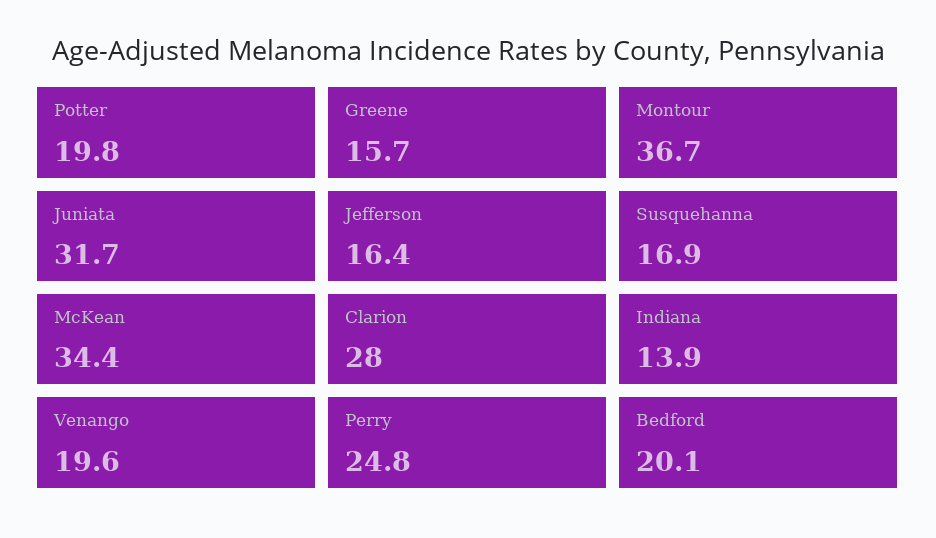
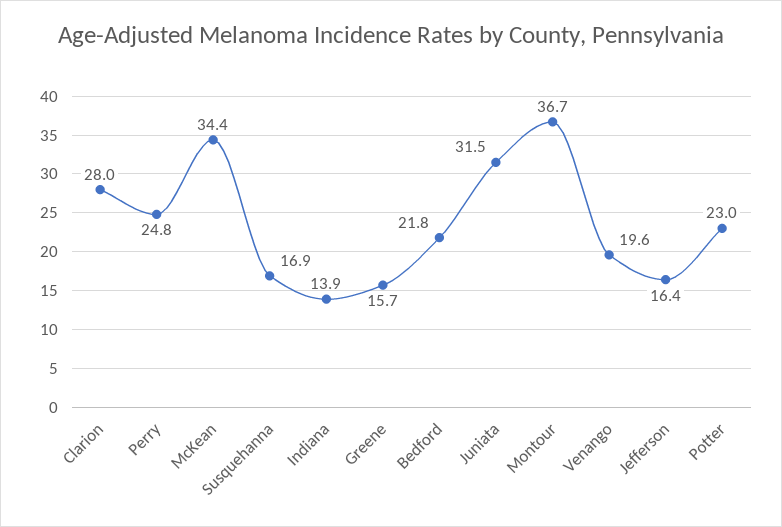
Potter: 19.8 -> 23
Juniata: 31.7 -> 31.5
Bedford: 20.1 -> 21.8

